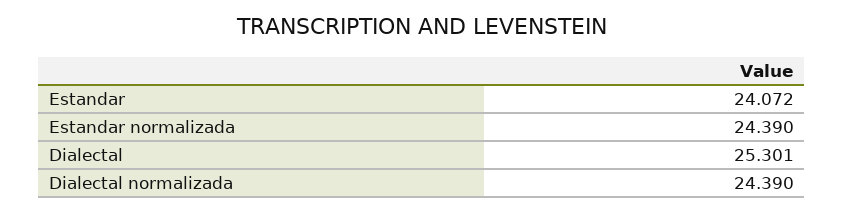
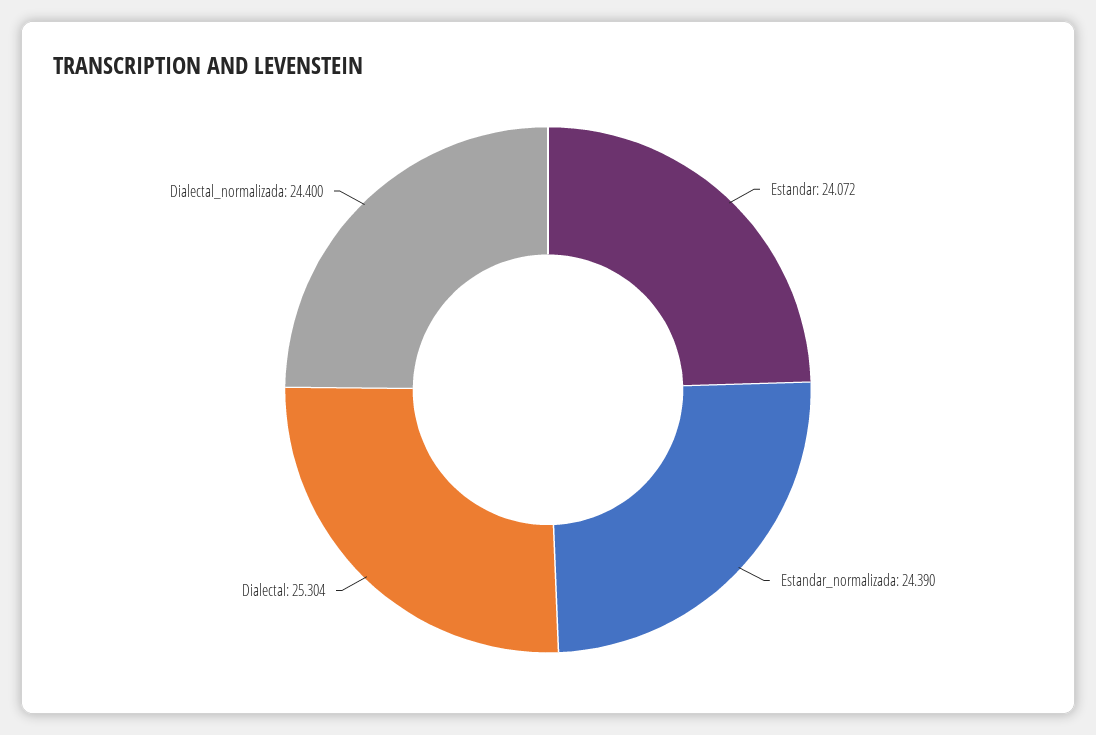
Dialectal: 25.301 -> 25.304
Dialectal normalizada: 24.39 -> 24.4

